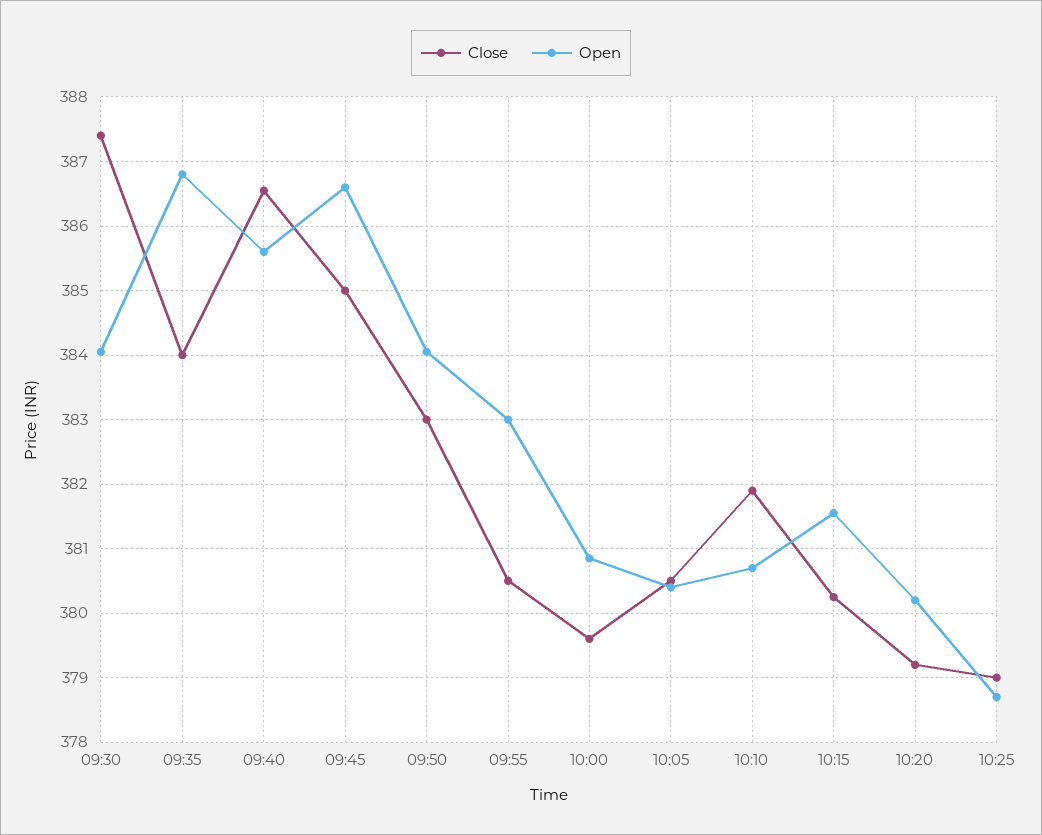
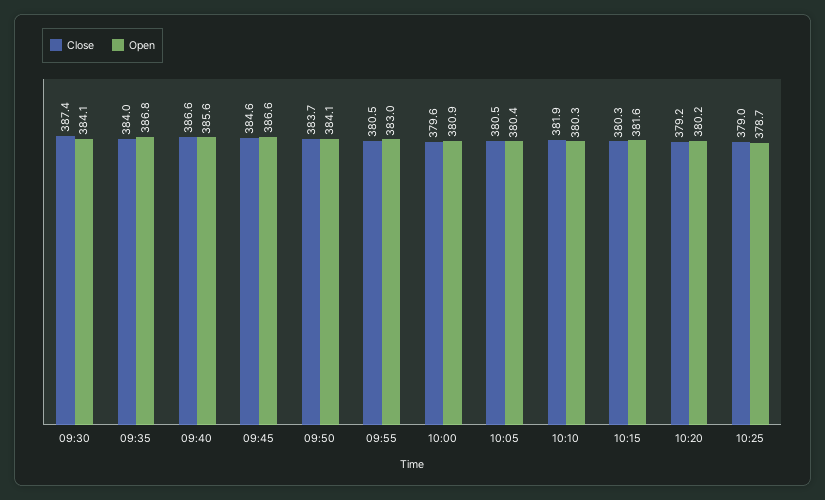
Close, 09:45: 385 -> 384.6
Close, 09:50: 383 -> 383.7
Open, 10:10: 380.7 -> 380.3

